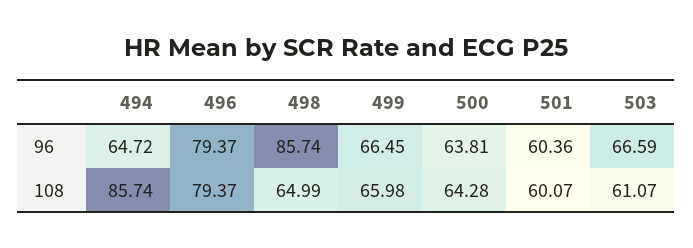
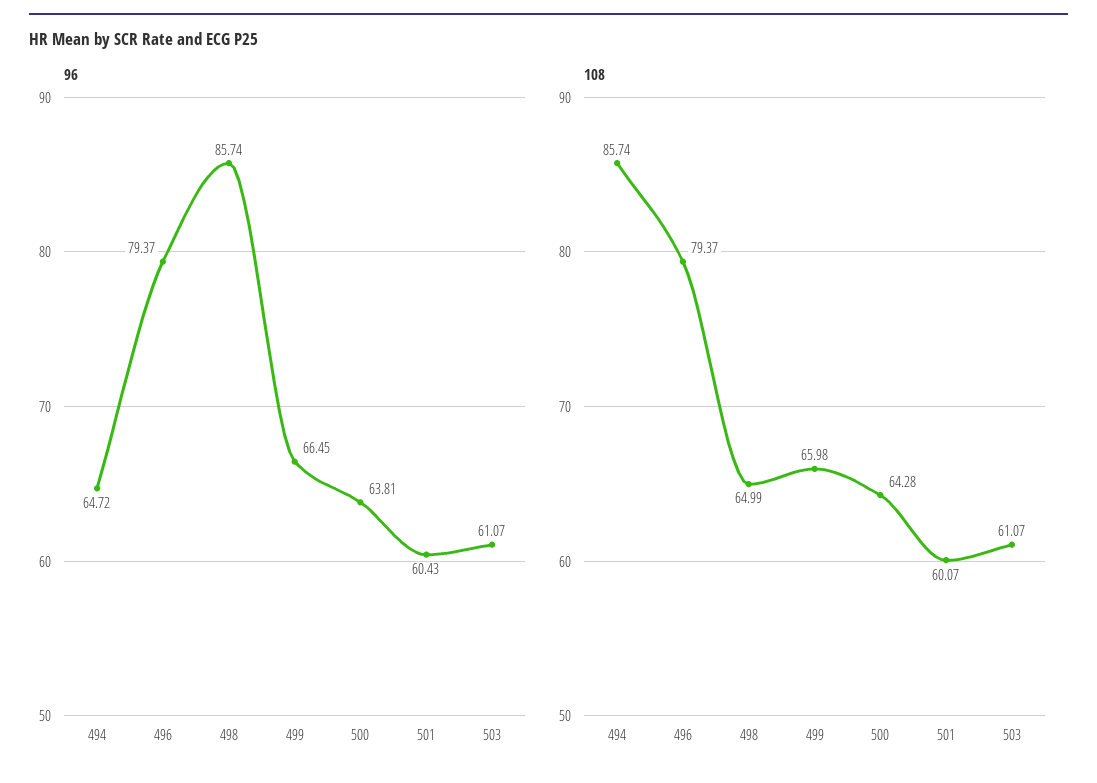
96, 501: 60.36 -> 60.43
96, 503: 66.59 -> 61.07

